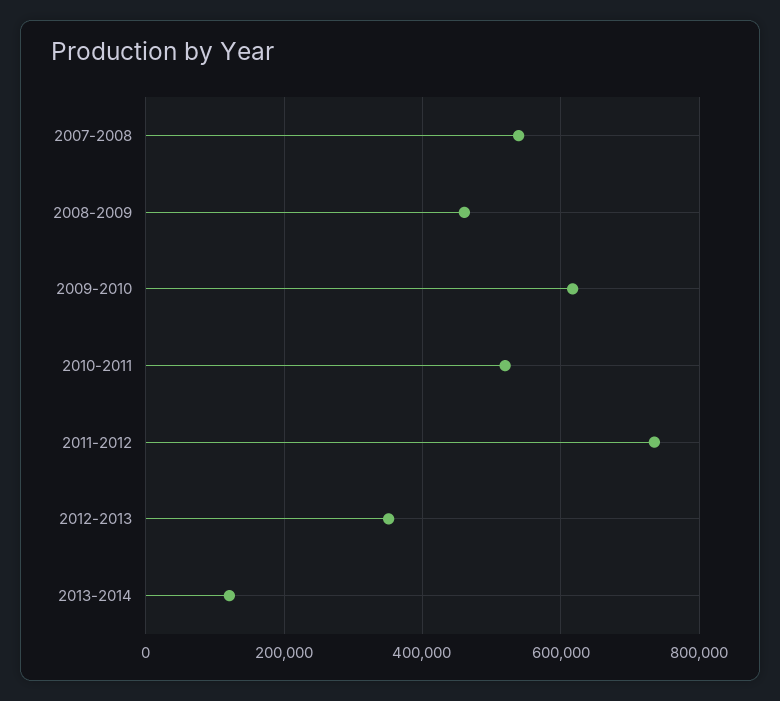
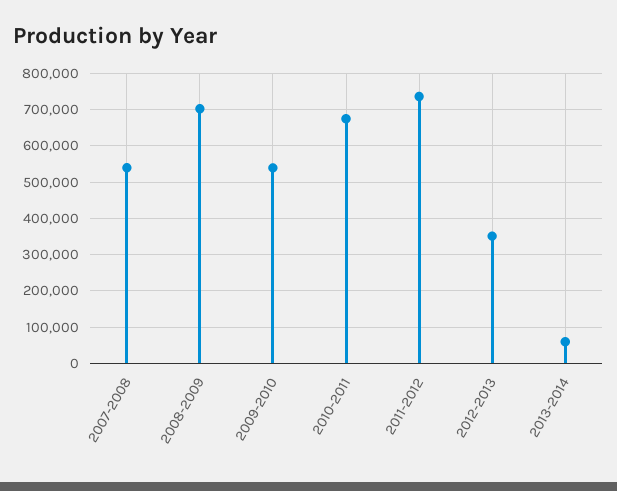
2008-2009: 460000 -> 700000
2009-2010: 620000 -> 540000
2010-2011: 520000 -> 680000
2013-2014: 120000 -> 60000

